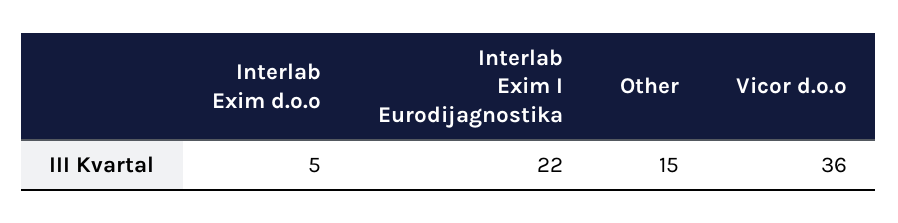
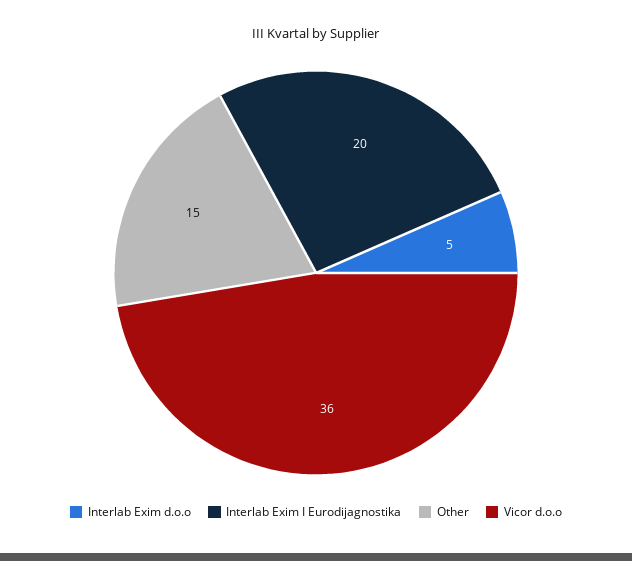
Interlab Exim I Eurodijagnostika: 22 -> 20

